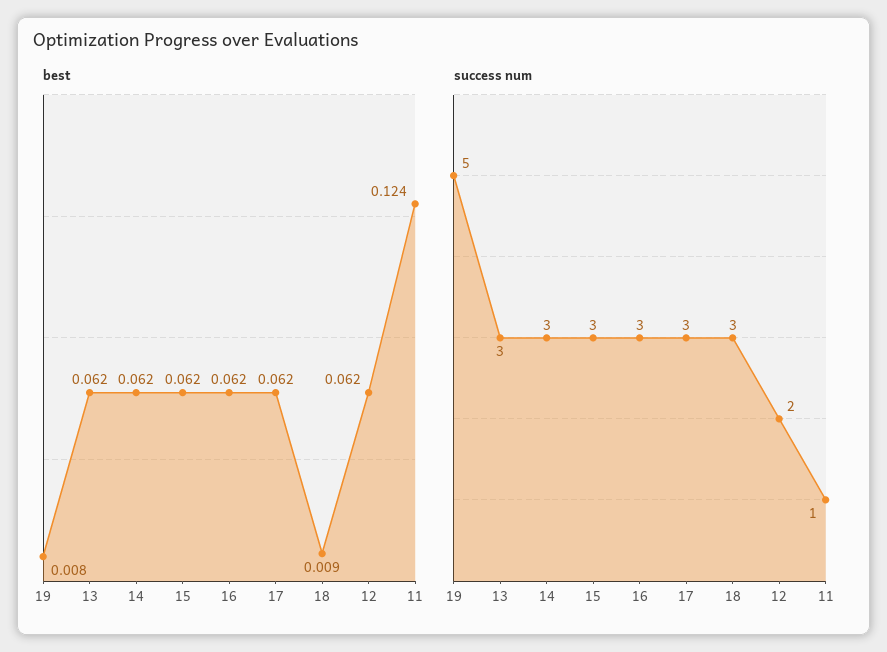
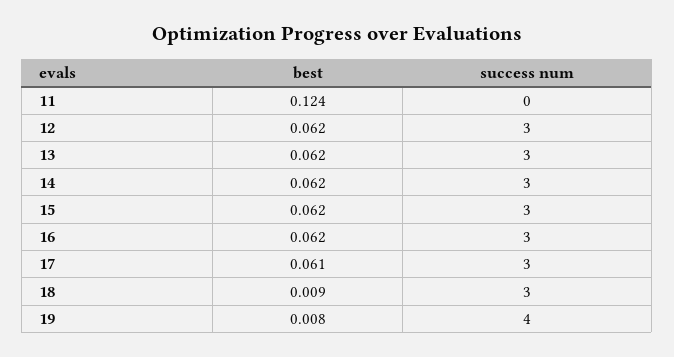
best, 17: 0.062 -> 0.061
success num, 19: 5 -> 4
success num, 12: 2 -> 3
success num, 11: 1 -> 0

